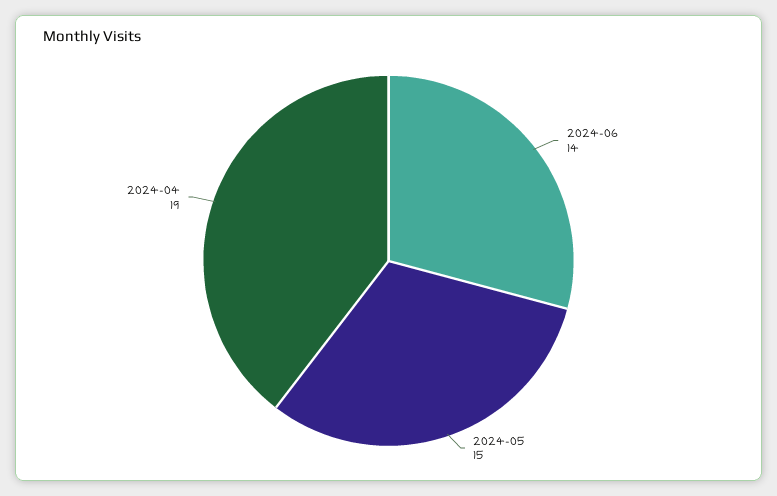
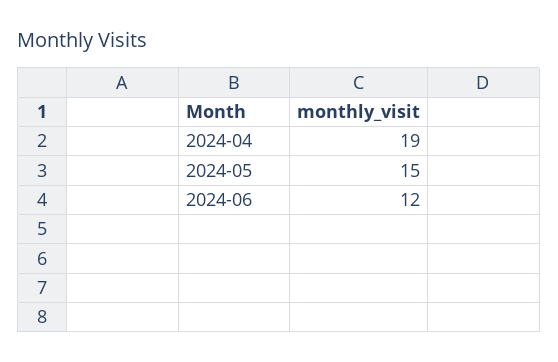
2024-06: 14 -> 12

